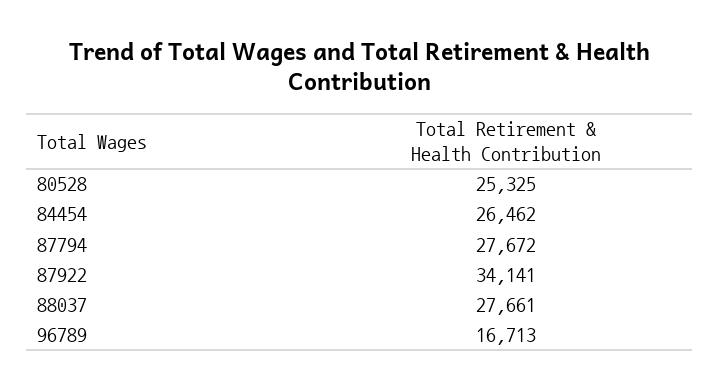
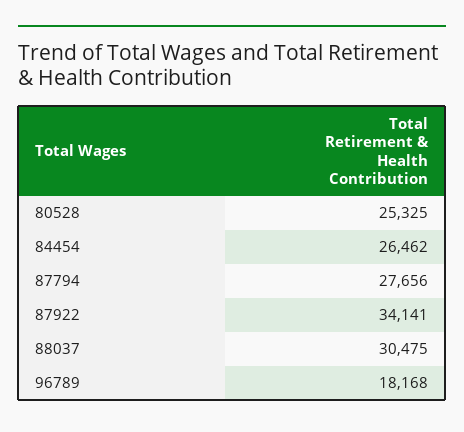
87794: 27672 -> 27656
88037: 27661 -> 30475
96789: 16713 -> 18168

